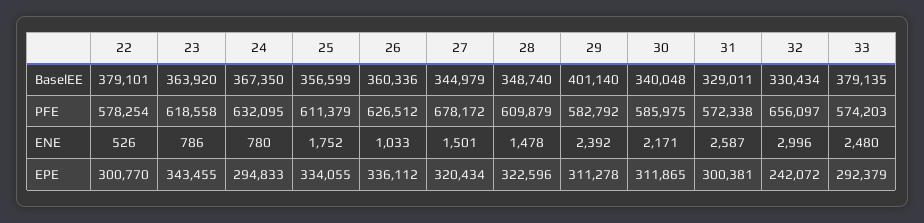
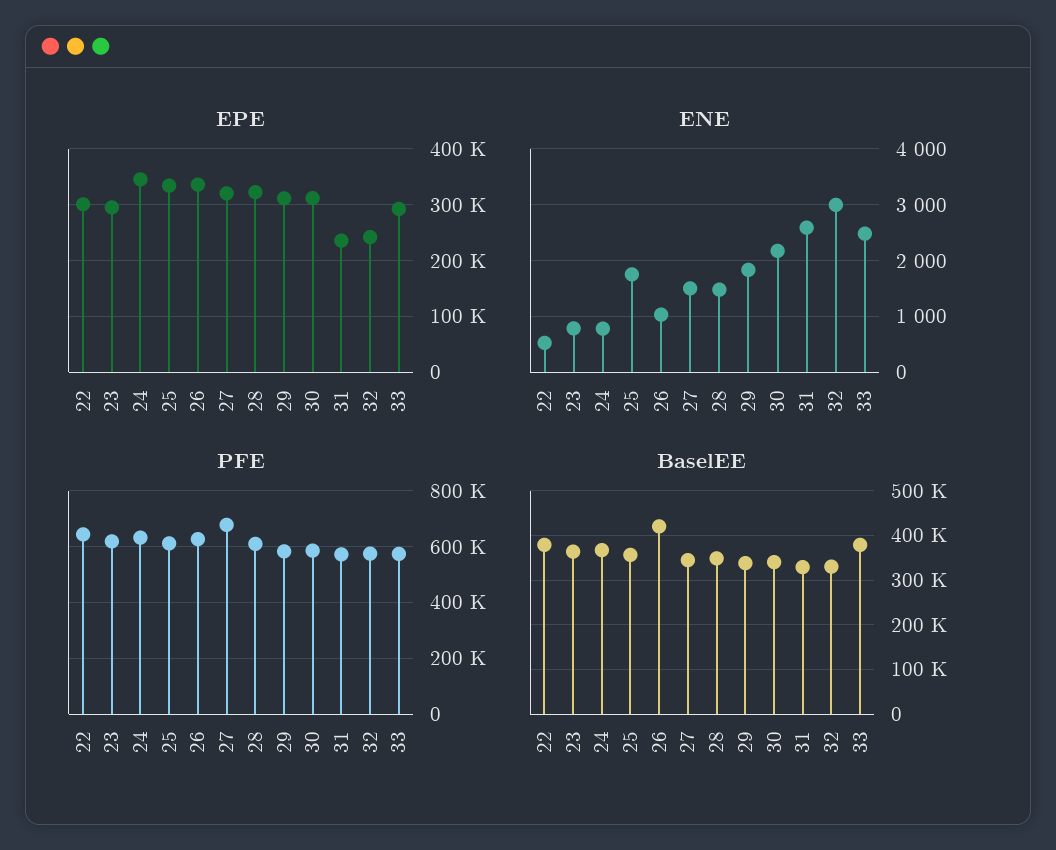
BaselEE, 26: 360336 -> 420000
BaselEE, 29: 401140 -> 340000
PFE, 22: 578254 -> 650000
PFE, 32: 656097 -> 575000
ENE, 29: 2392 -> 1800
EPE, 23: 343455 -> 300000
EPE, 24: 294833 -> 340000
EPE, 31: 300381 -> 240000

